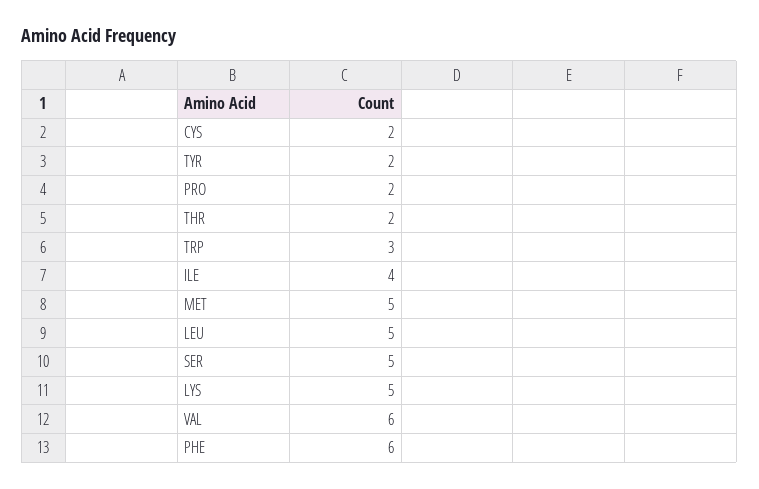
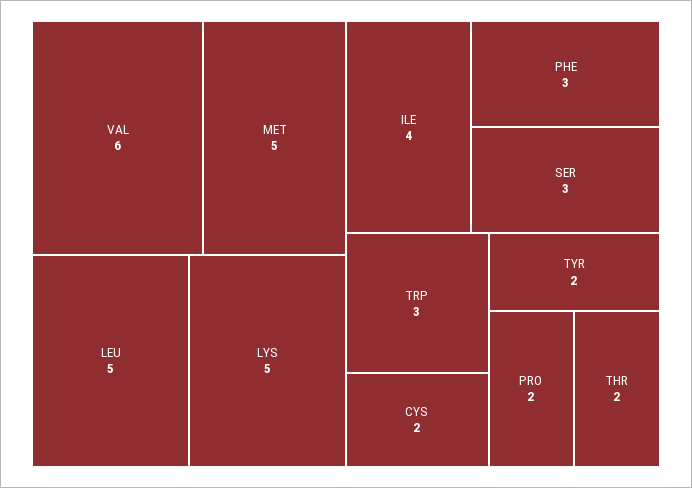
SER: 5 -> 3
PHE: 6 -> 3

